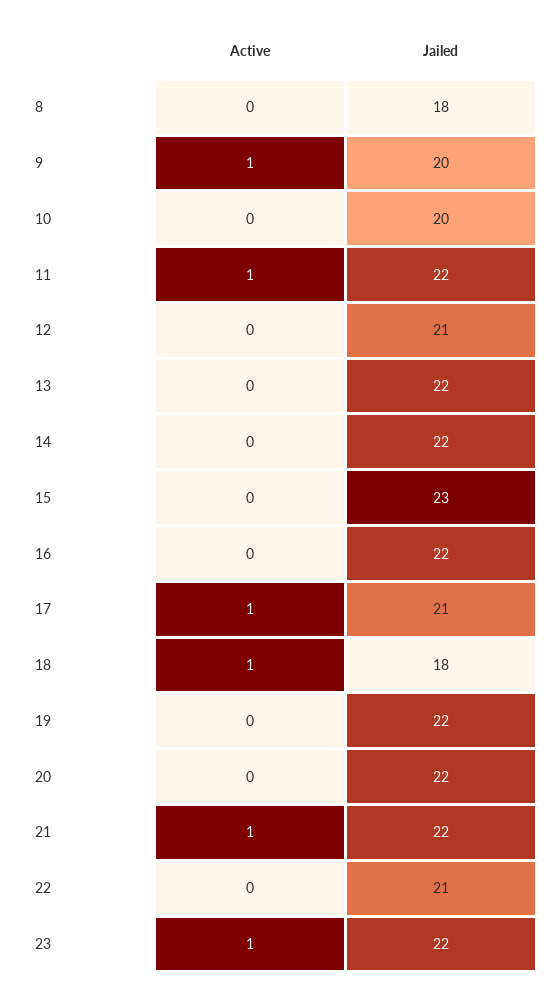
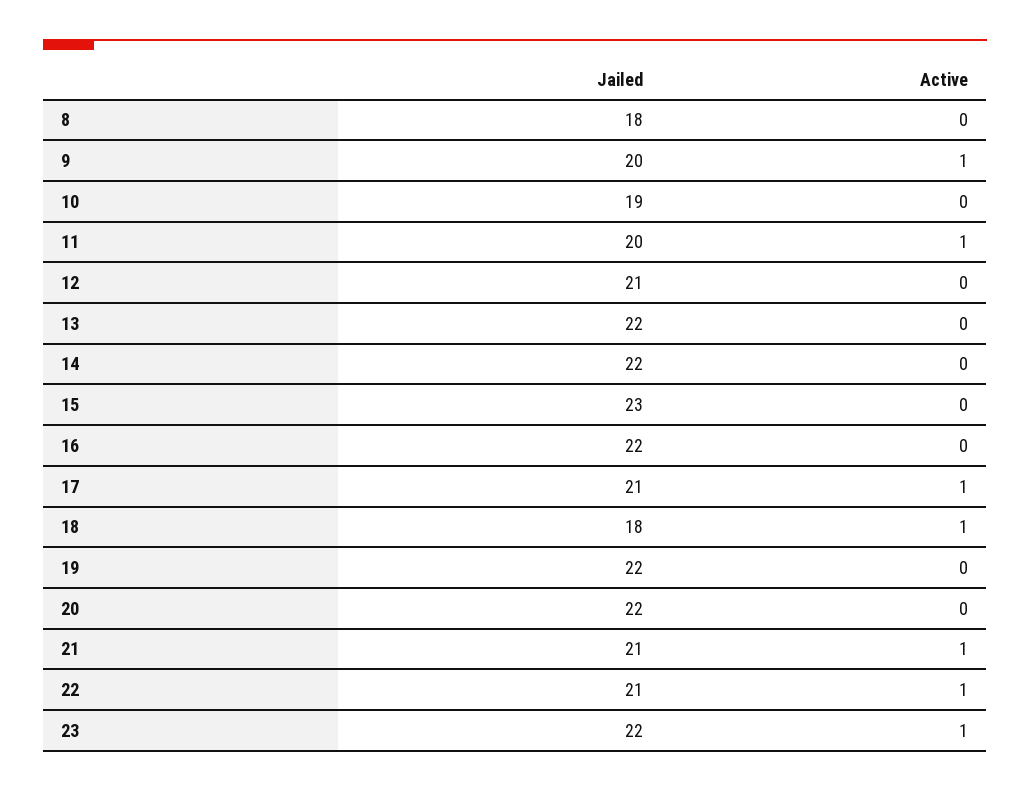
Jailed, 10: 20 -> 19
Jailed, 11: 22 -> 20
Jailed, 21: 22 -> 21
Active, 22: 0 -> 1

